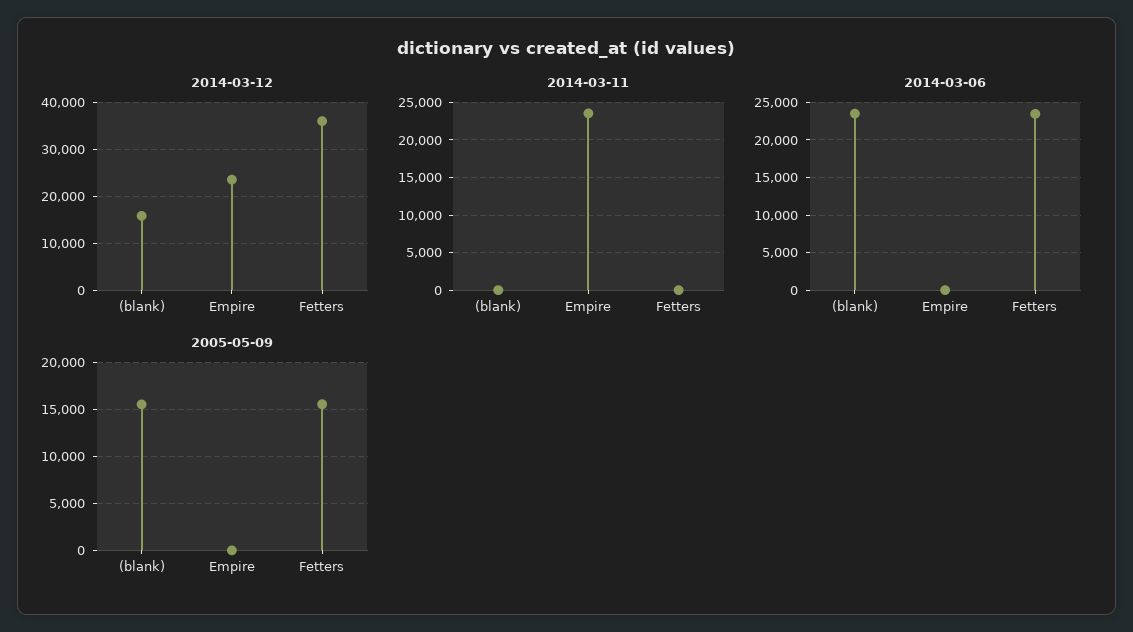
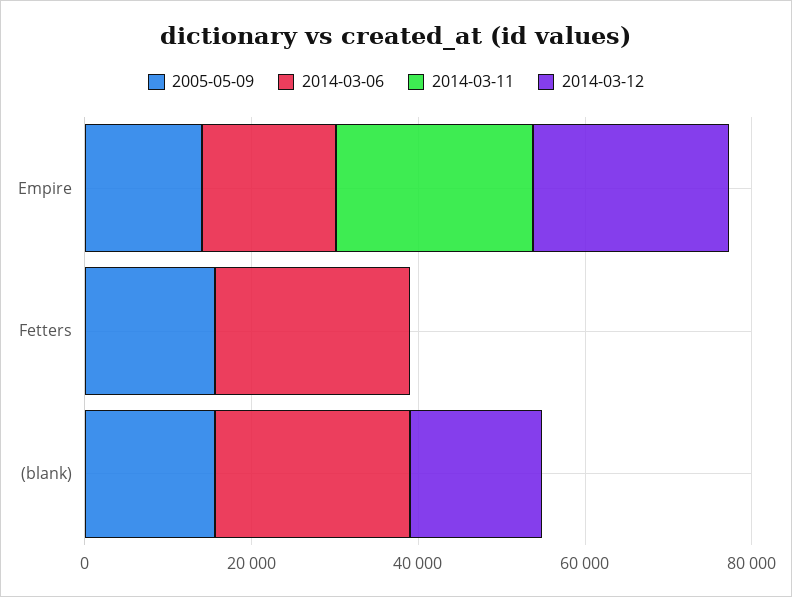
2014-03-12, Fetters: 36000 -> 0
2014-03-06, Empire: 0 -> 15000
2005-05-09, Empire: 0 -> 15000

